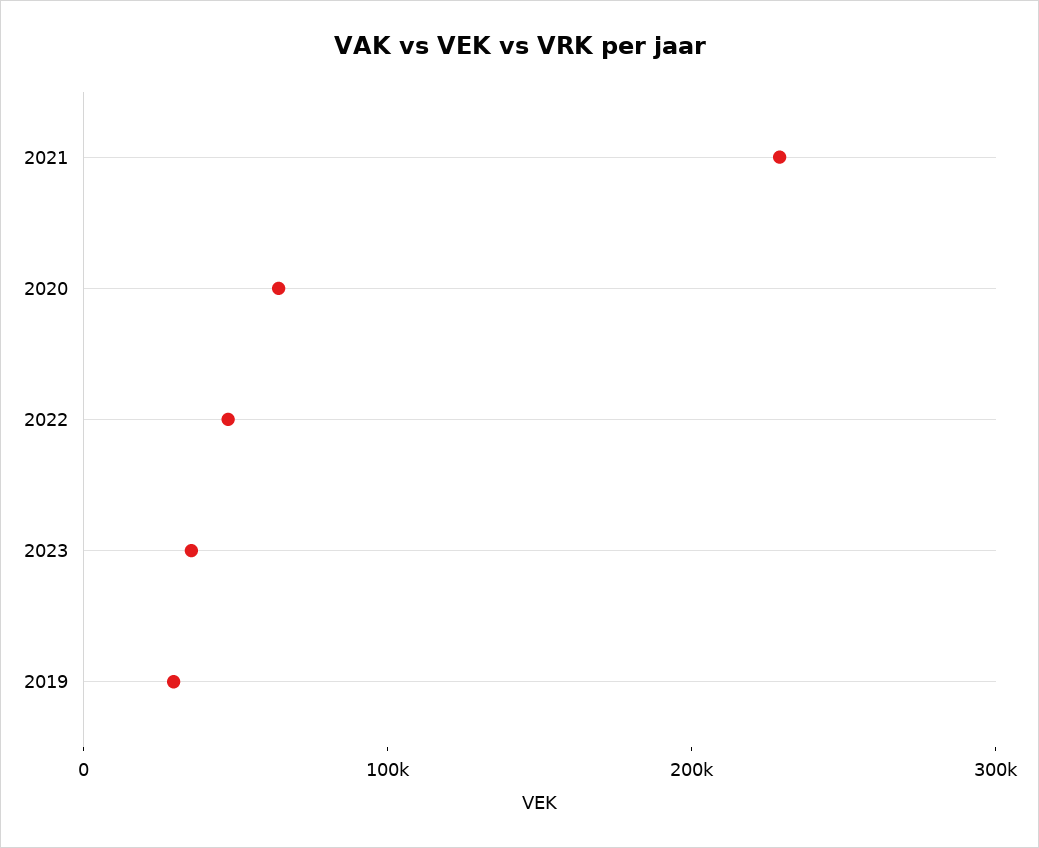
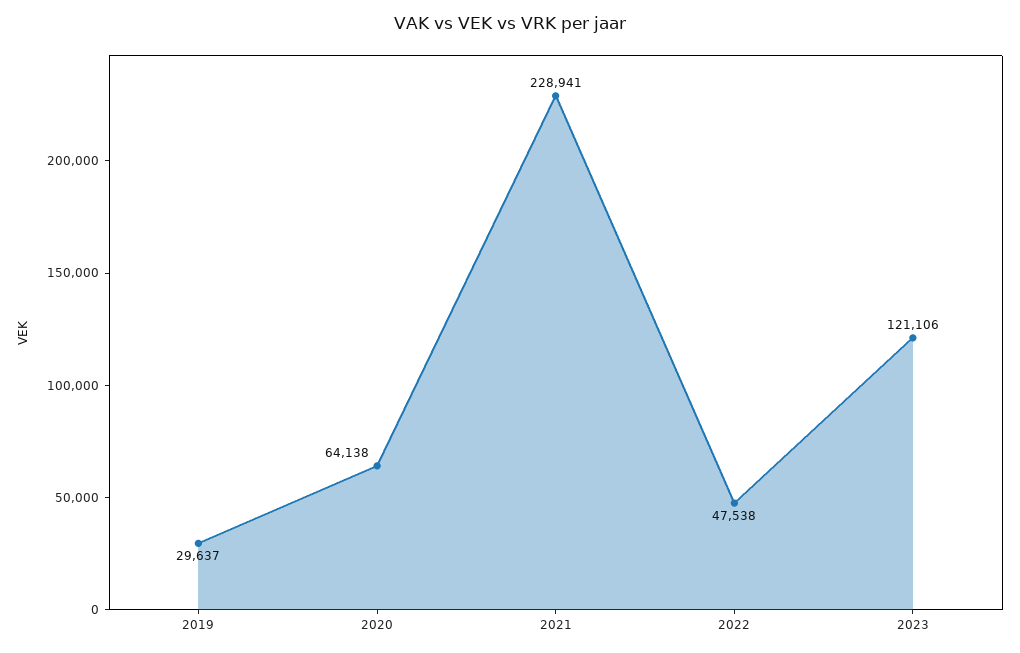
2023: 40000 -> 121106

